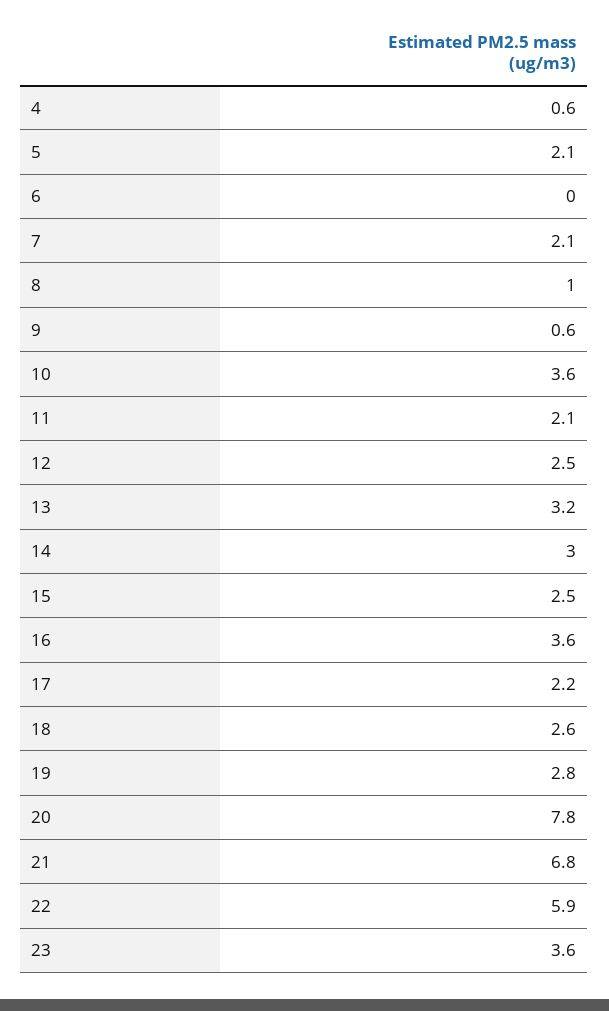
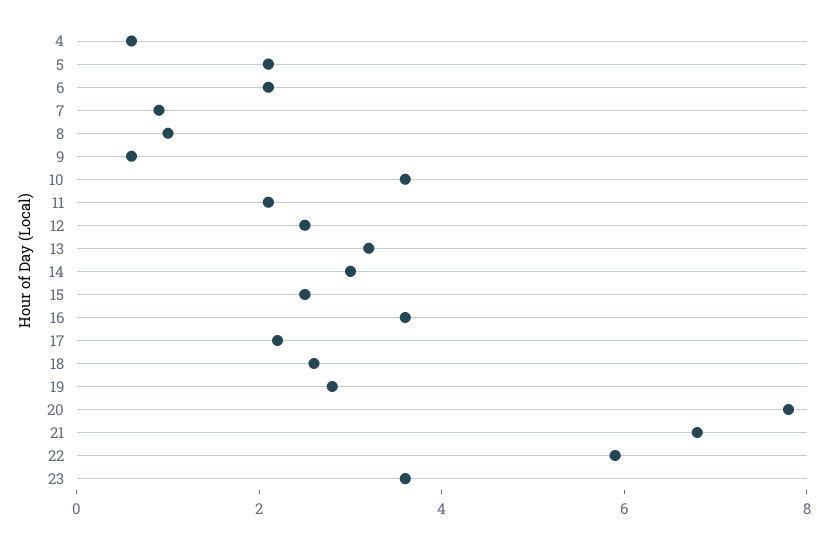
6: 0 -> 2
7: 2.1 -> 1

